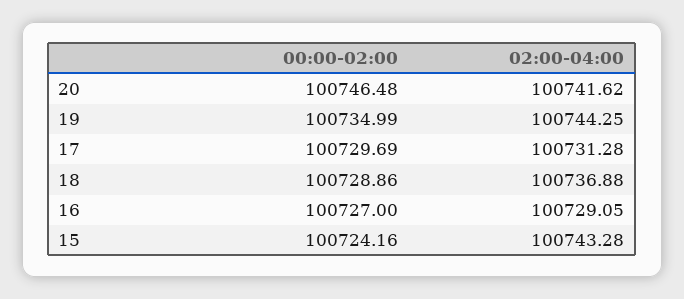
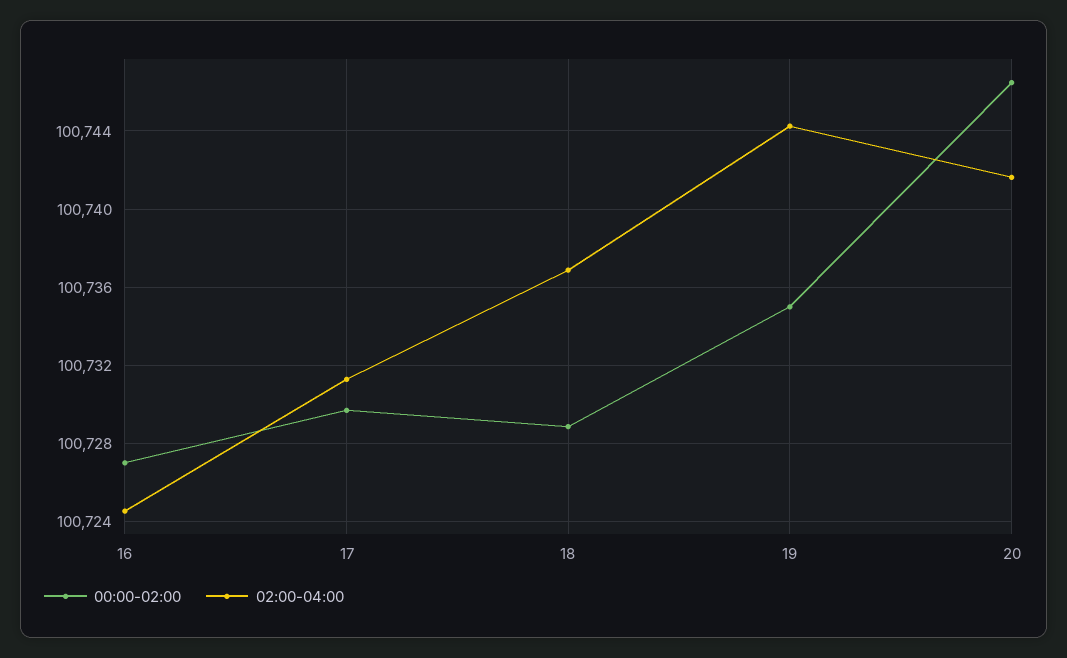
02:00-04:00, 16: 100729.05 -> 100724.5
00:00-02:00, 15: 100724.16 -> none
02:00-04:00, 15: 100743.28 -> none

